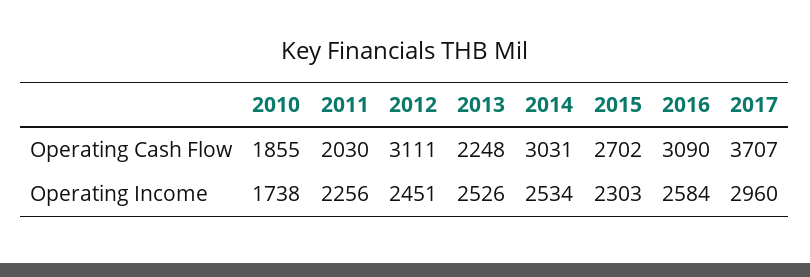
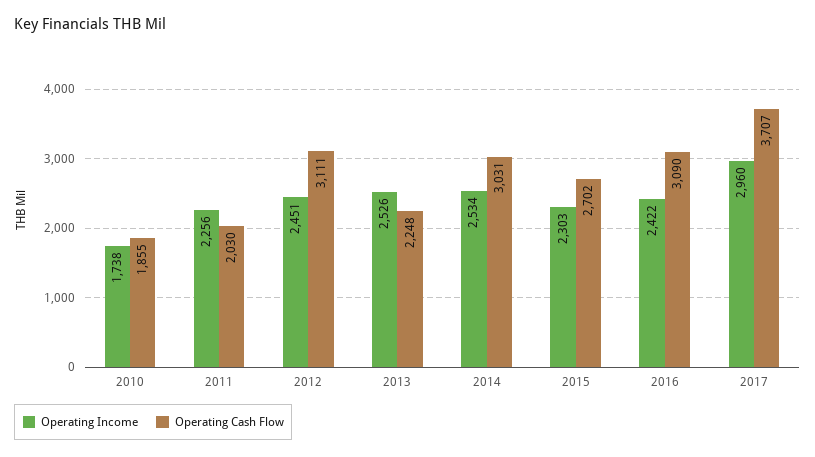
Operating Income, 2016: 2584 -> 2422

